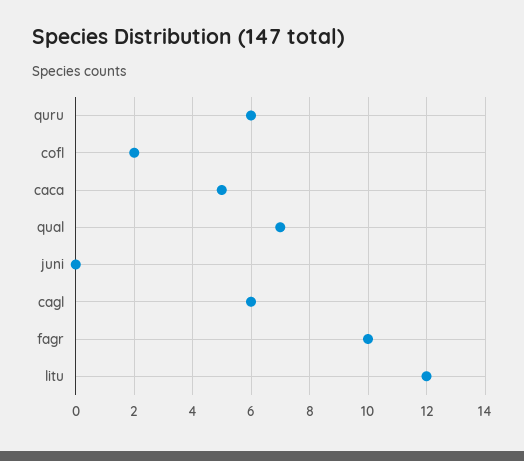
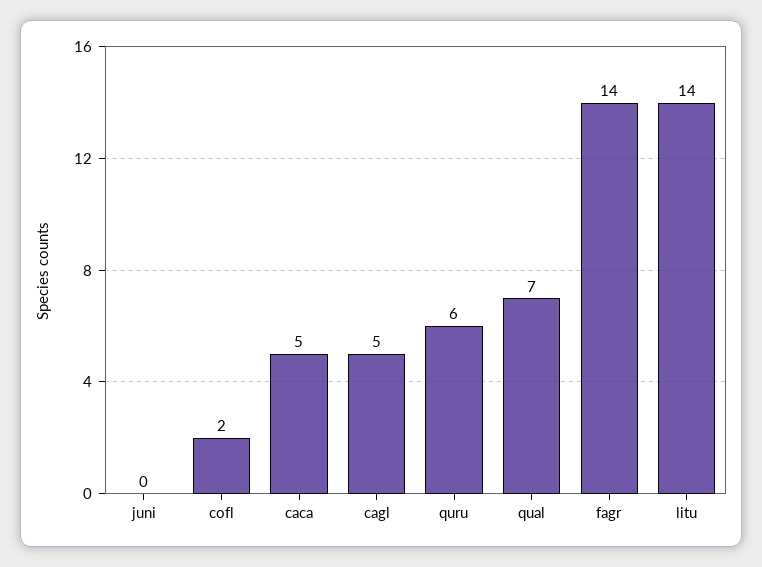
cagl: 6 -> 5
fagr: 10 -> 14
litu: 12 -> 14

